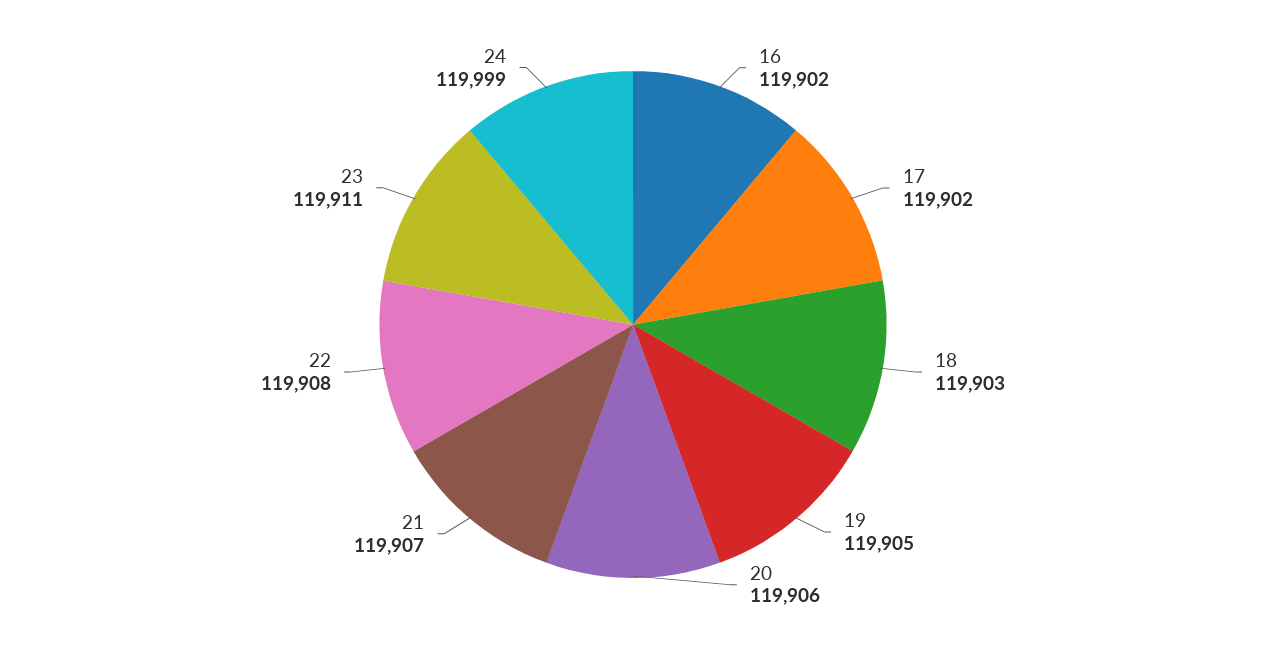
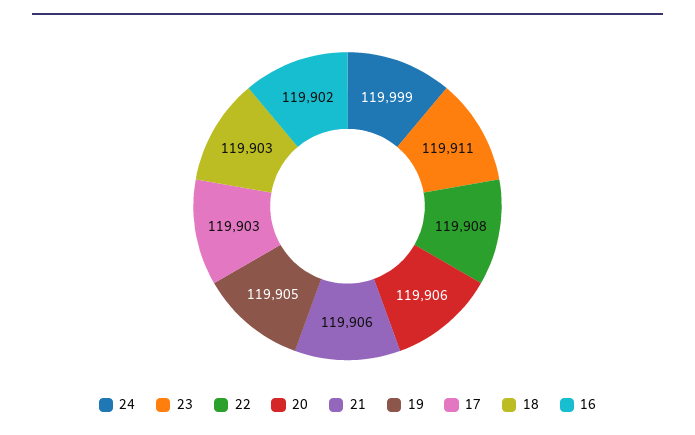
17: 119902 -> 119903
21: 119907 -> 119906

